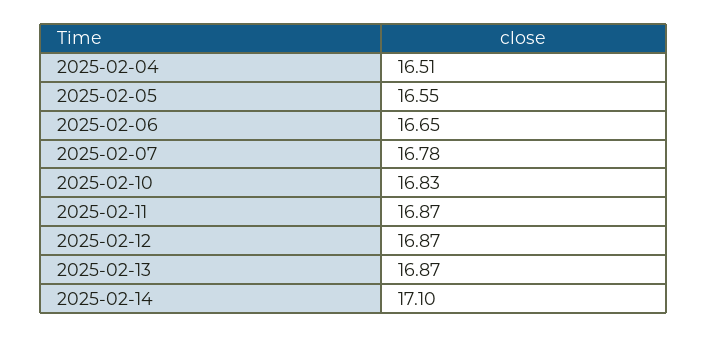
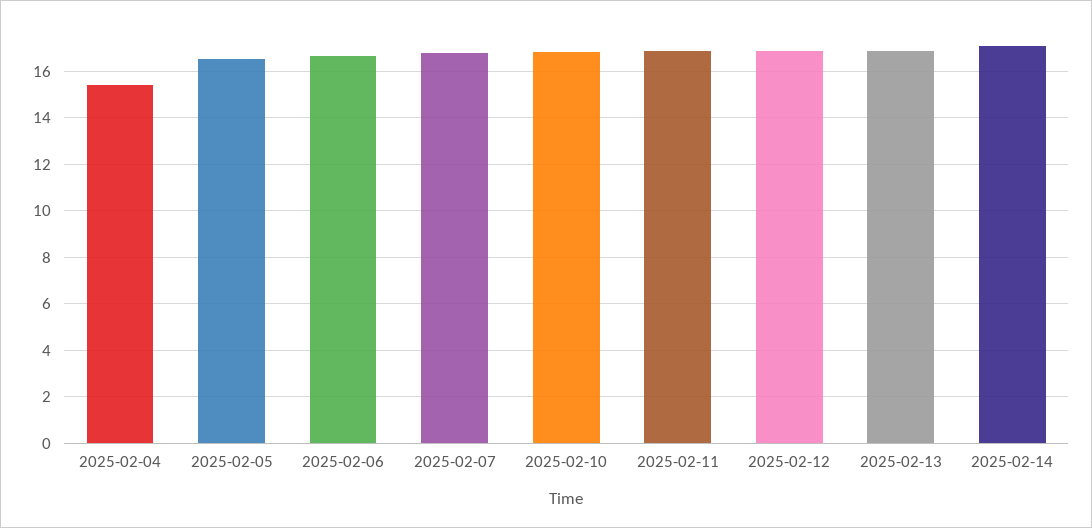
2025-02-04: 16.51 -> 15.5

